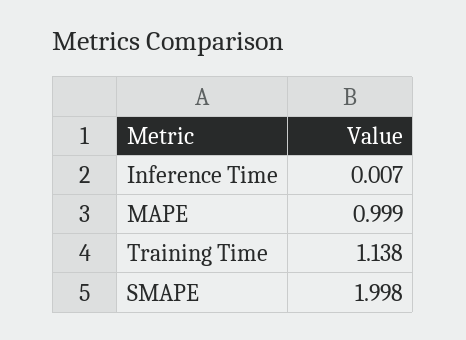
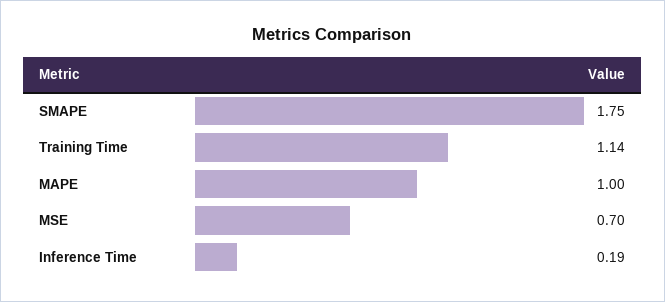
Inference Time: 0.007 -> 0.19
SMAPE: 1.998 -> 1.75
MSE: none -> 0.7

